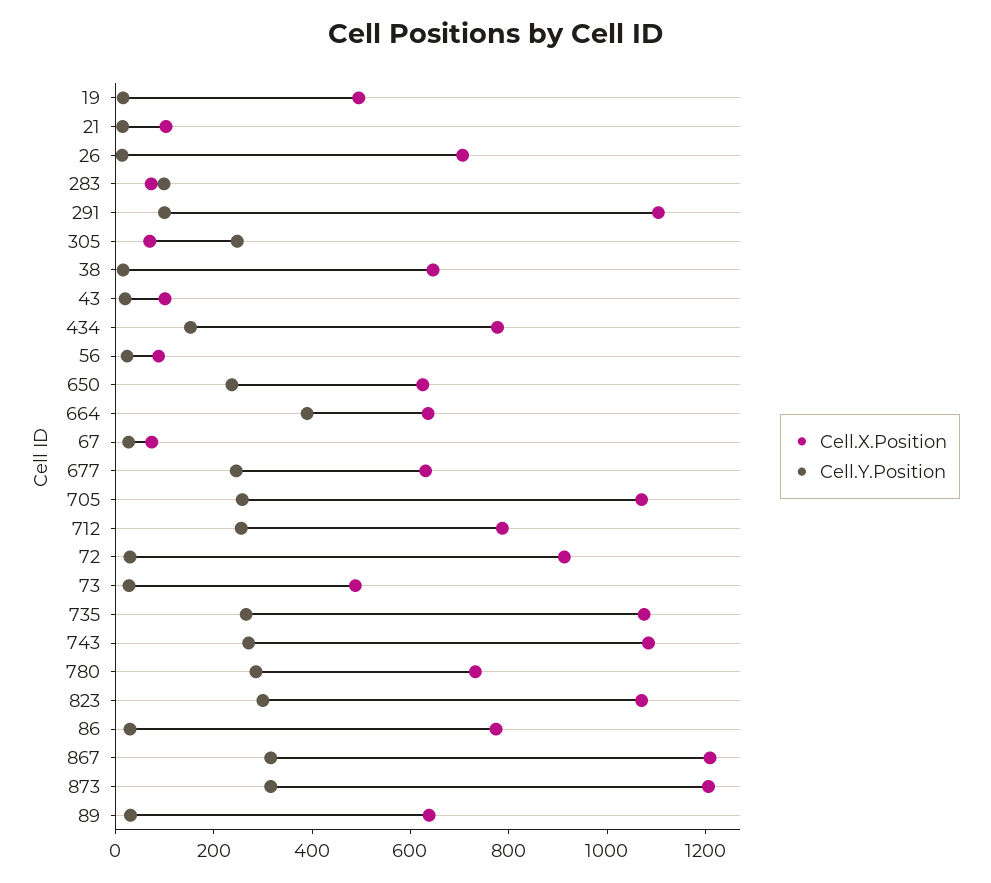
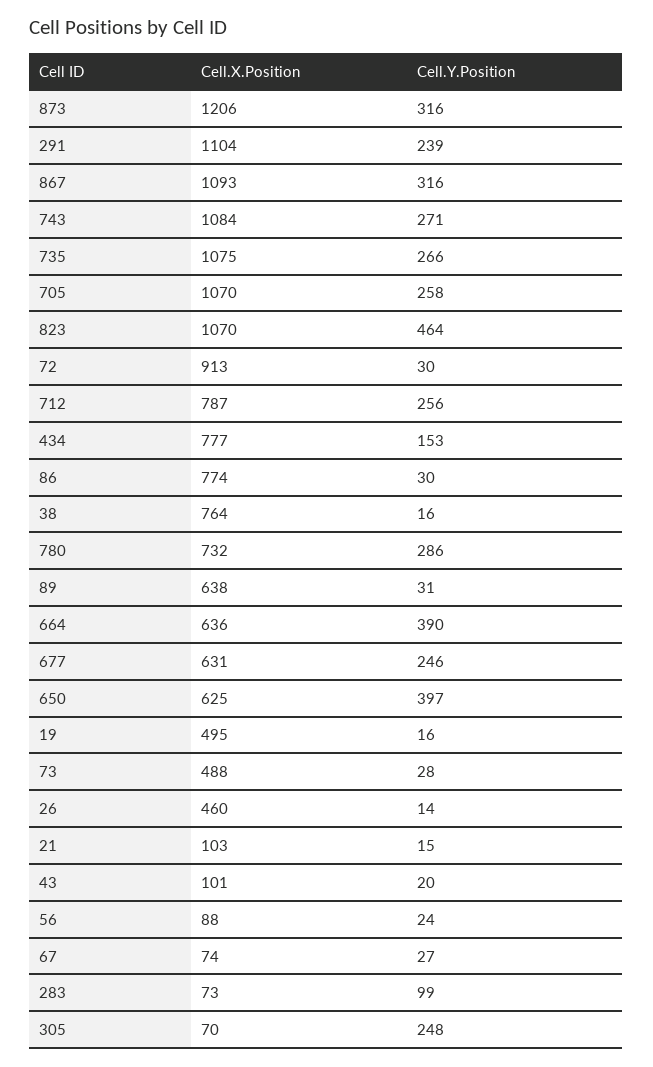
Cell.X.Position, 26: 700 -> 460
Cell.Y.Position, 291: 100 -> 239
Cell.X.Position, 38: 650 -> 764
Cell.Y.Position, 650: 250 -> 397
Cell.Y.Position, 823: 300 -> 464
Cell.X.Position, 867: 1200 -> 1093

